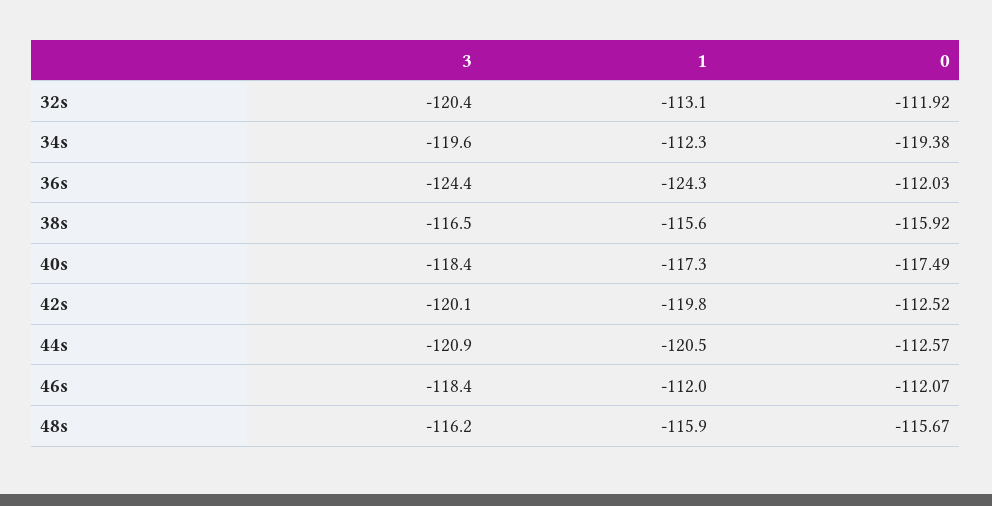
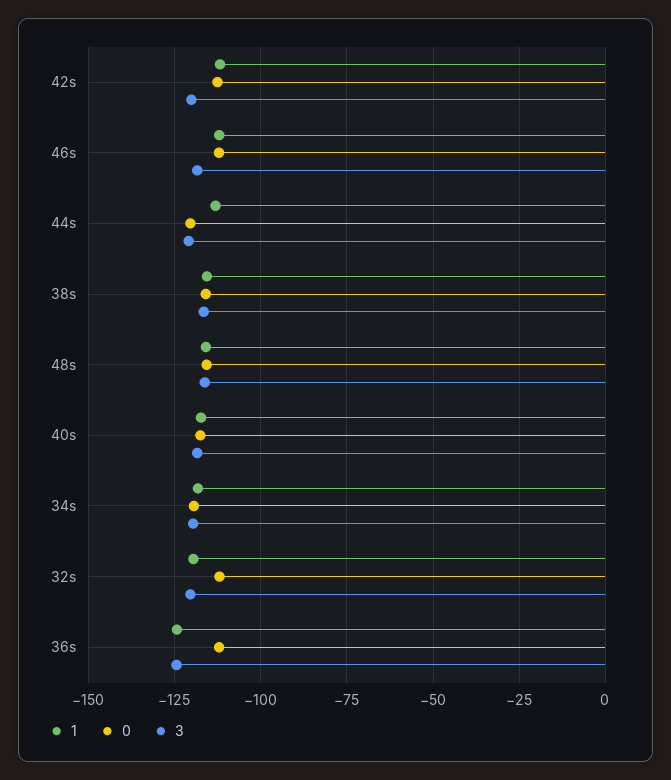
1, 32s: -113.1 -> -120
1, 34s: -112.3 -> -117.5
1, 42s: -119.8 -> -112.5
1, 44s: -120.5 -> -112.5
0, 44s: -112.57 -> -120

